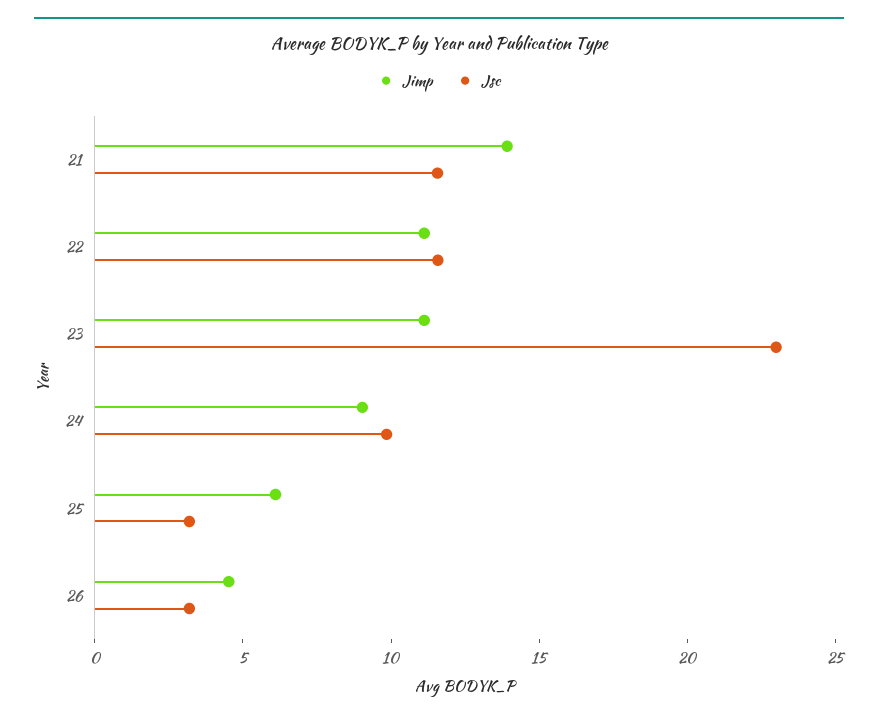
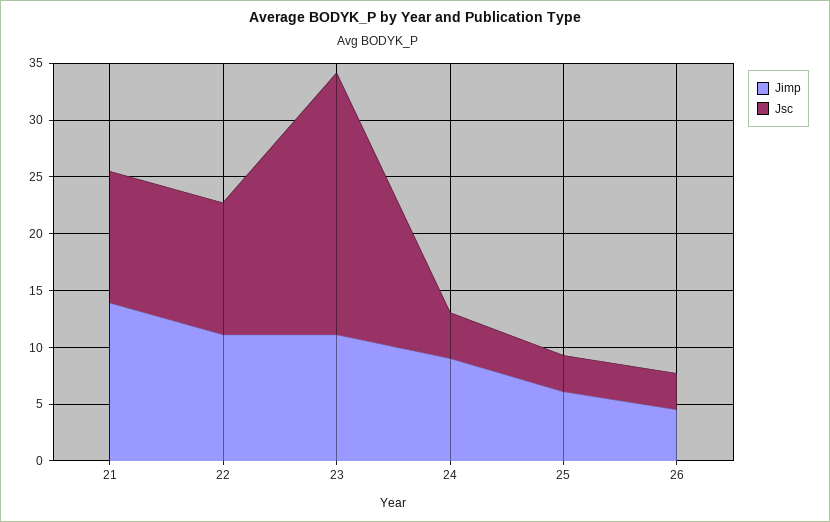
Jsc, 24: 10 -> 4

